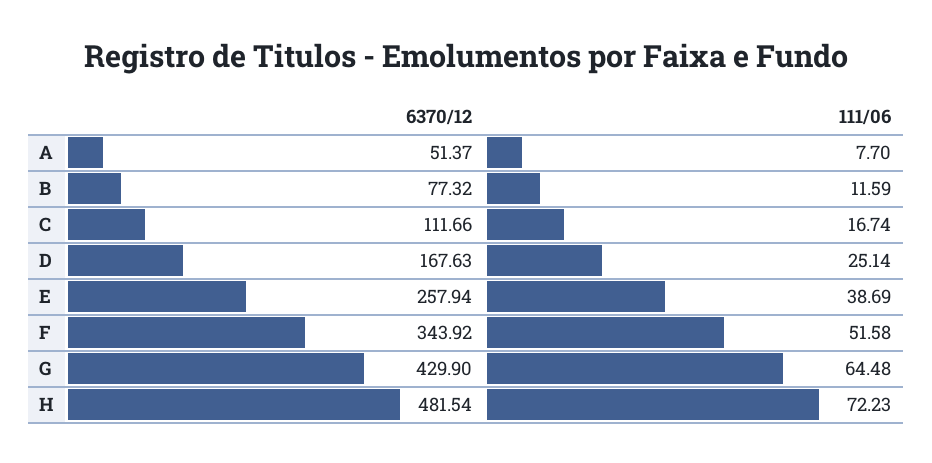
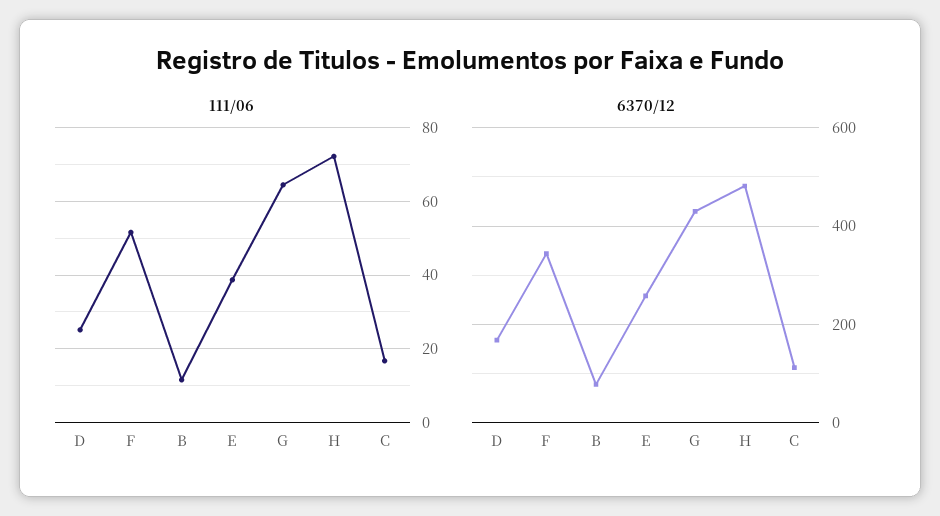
6370/12, A: 51.37 -> none
111/06, A: 7.7 -> none

